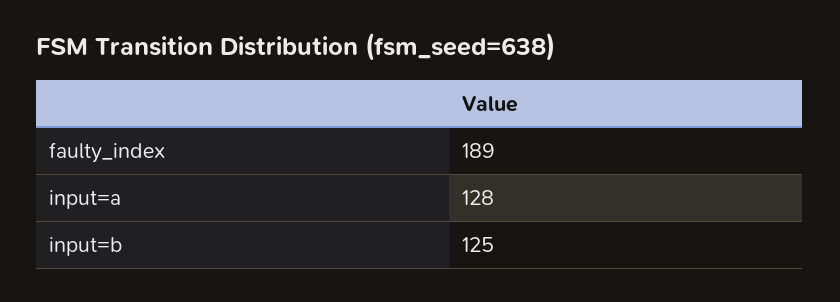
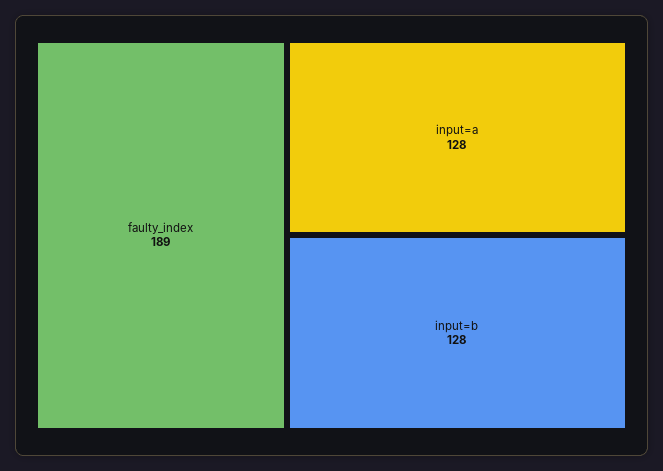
input=b: 125 -> 128

